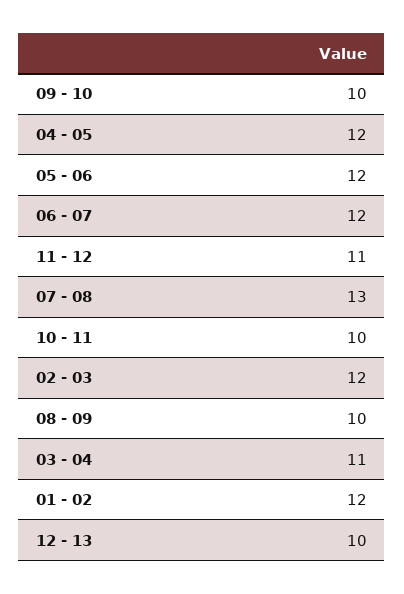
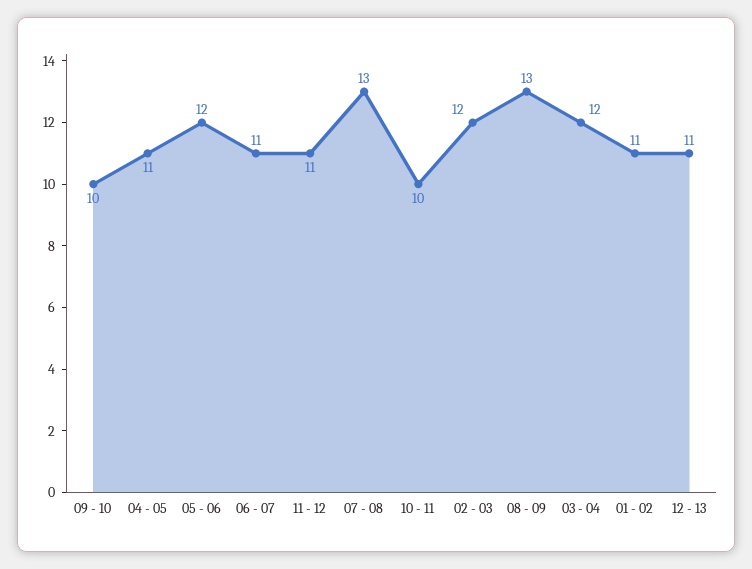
04 - 05: 12 -> 11
06 - 07: 12 -> 11
08 - 09: 10 -> 13
03 - 04: 11 -> 12
01 - 02: 12 -> 11
12 - 13: 10 -> 11

